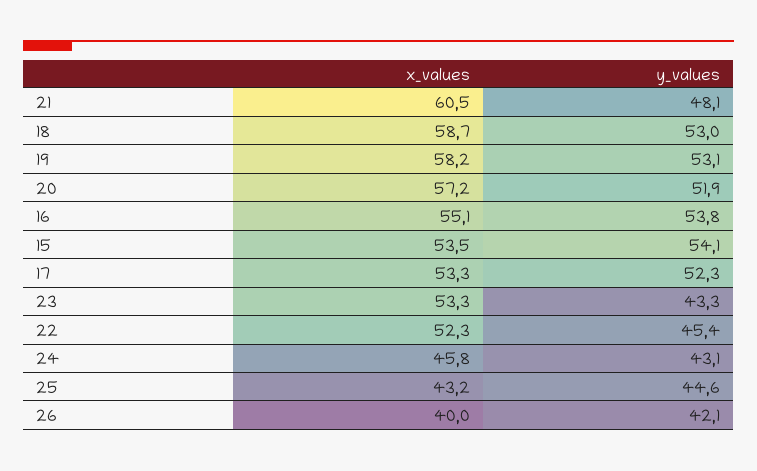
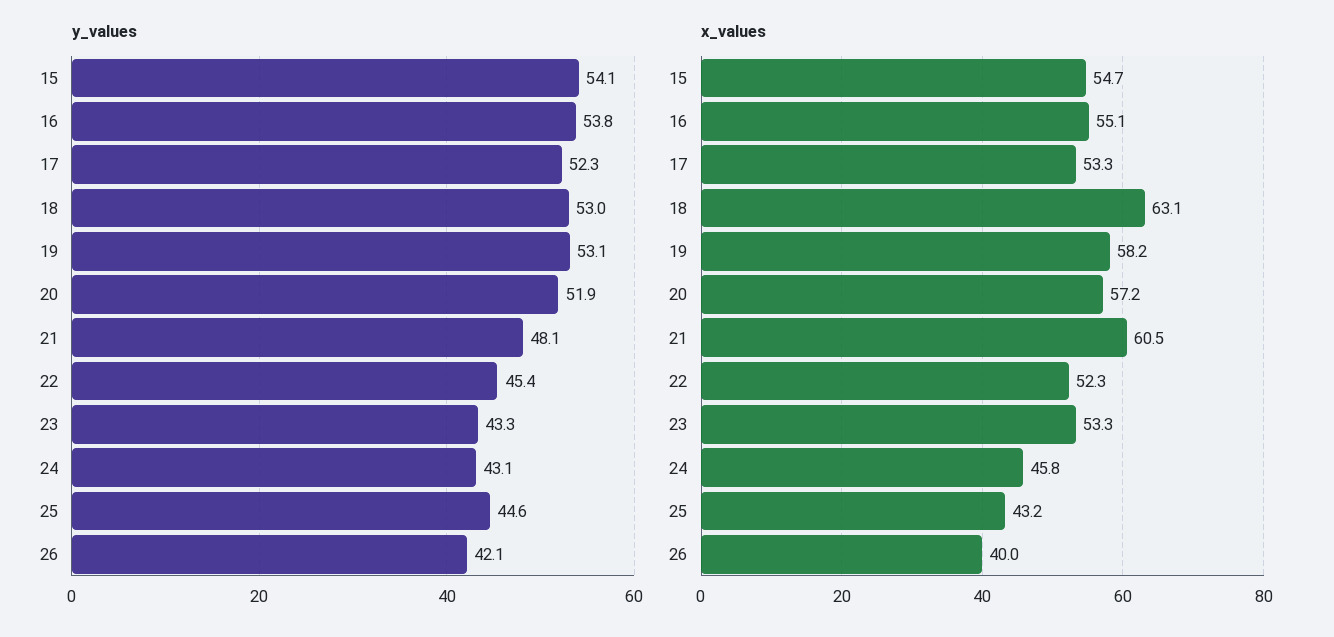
x_values, 18: 58.7 -> 63.1
x_values, 15: 53.5 -> 54.7

